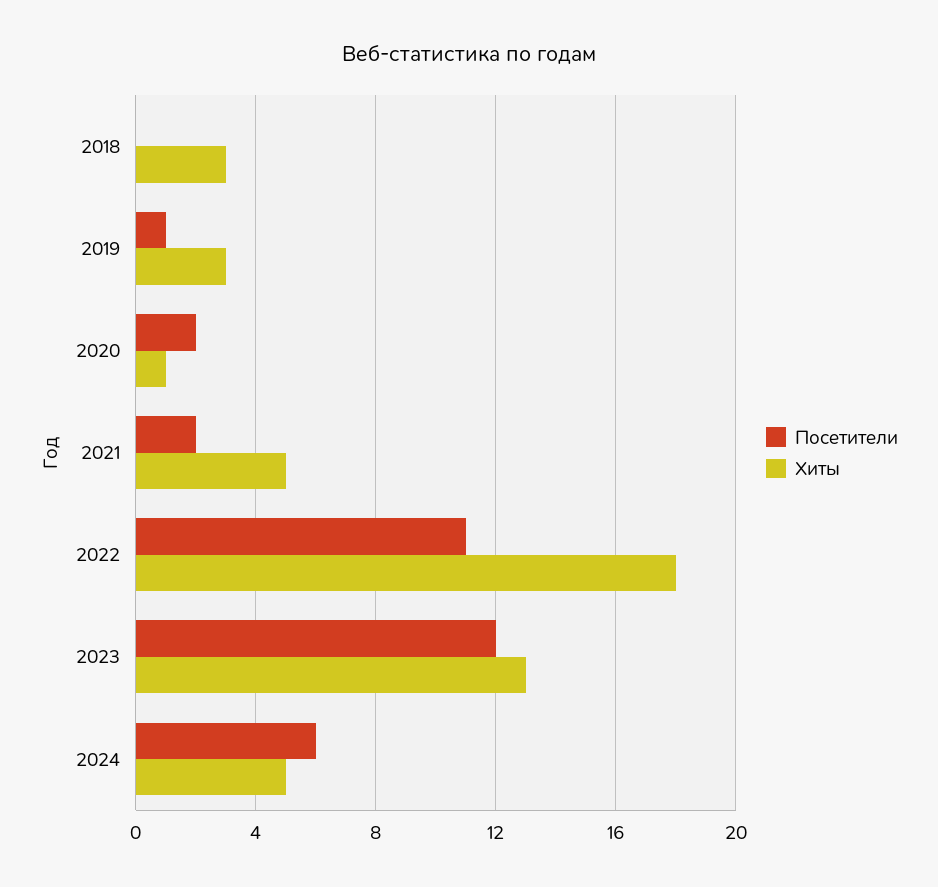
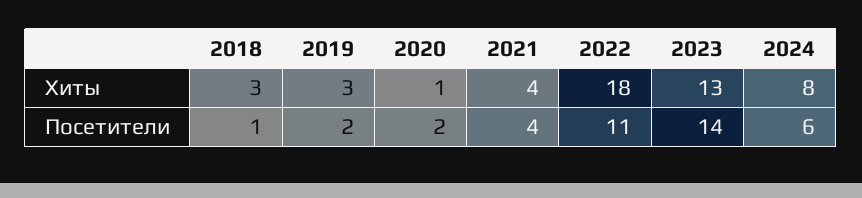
Посетители, 2018: 0 -> 1
Посетители, 2019: 1 -> 2
Посетители, 2021: 2 -> 4
Хиты, 2021: 5 -> 4
Посетители, 2023: 12 -> 14
Хиты, 2024: 5 -> 8

